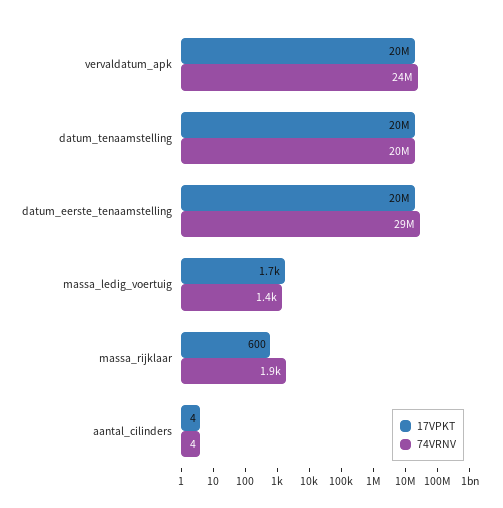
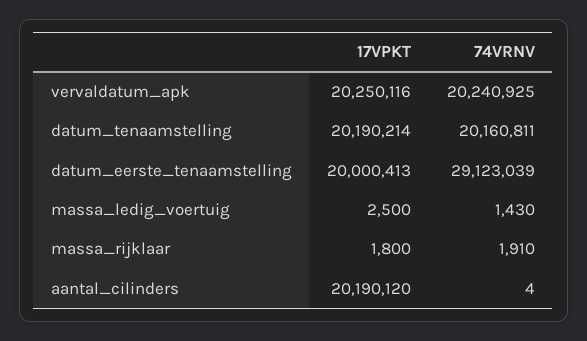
74VRNV, vervaldatum_apk: 24000000 -> 20240925
17VPKT, massa_ledig_voertuig: 1700 -> 2500
17VPKT, massa_rijklaar: 600 -> 1800
17VPKT, aantal_cilinders: 4 -> 20190120

